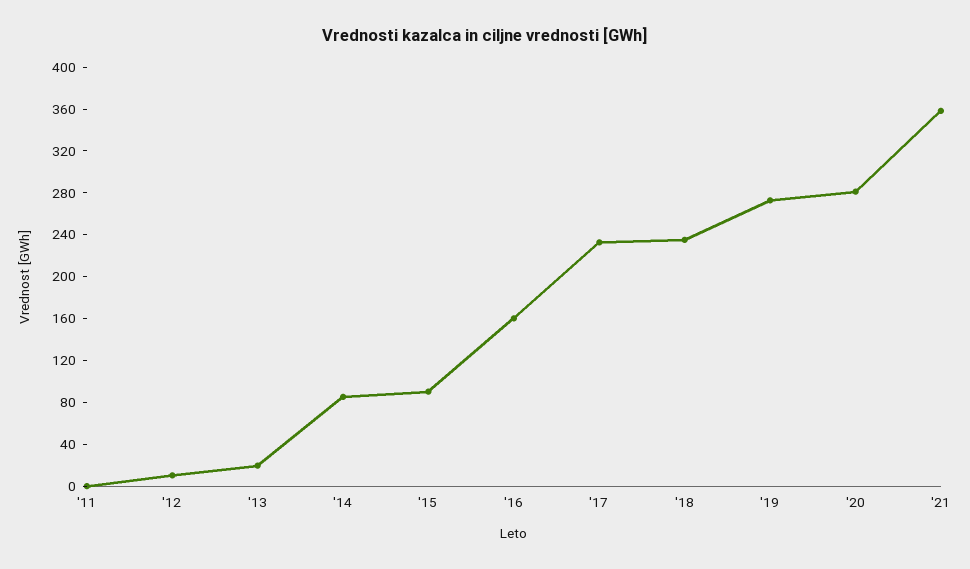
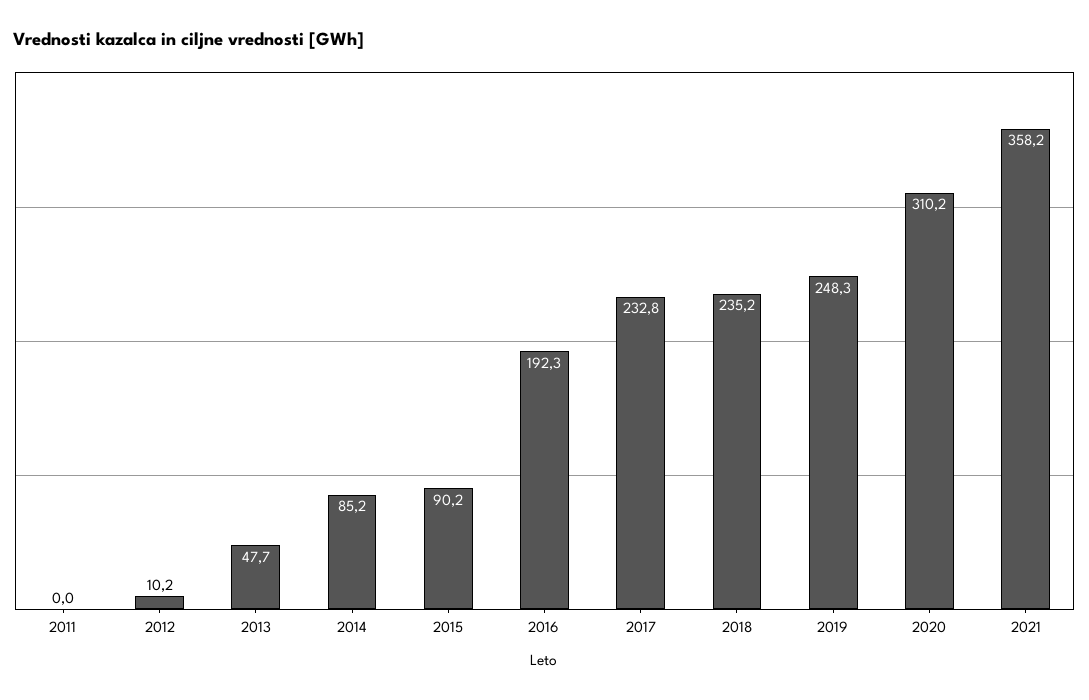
'13: 20 -> 47.7
'16: 160 -> 192.3
'19: 270 -> 248.3
'20: 280 -> 310.2

